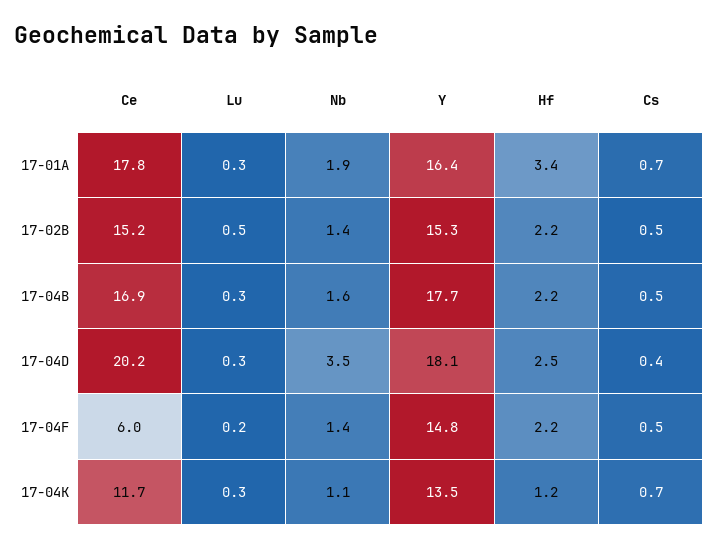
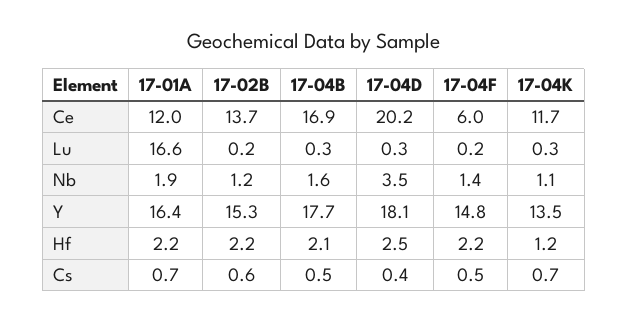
Ce, 17-01A: 17.8 -> 12
Lu, 17-01A: 0.3 -> 16.6
Hf, 17-01A: 3.4 -> 2.2
Ce, 17-02B: 15.2 -> 13.7
Lu, 17-02B: 0.5 -> 0.2
Nb, 17-02B: 1.4 -> 1.2
Cs, 17-02B: 0.5 -> 0.6
Hf, 17-04B: 2.2 -> 2.1

